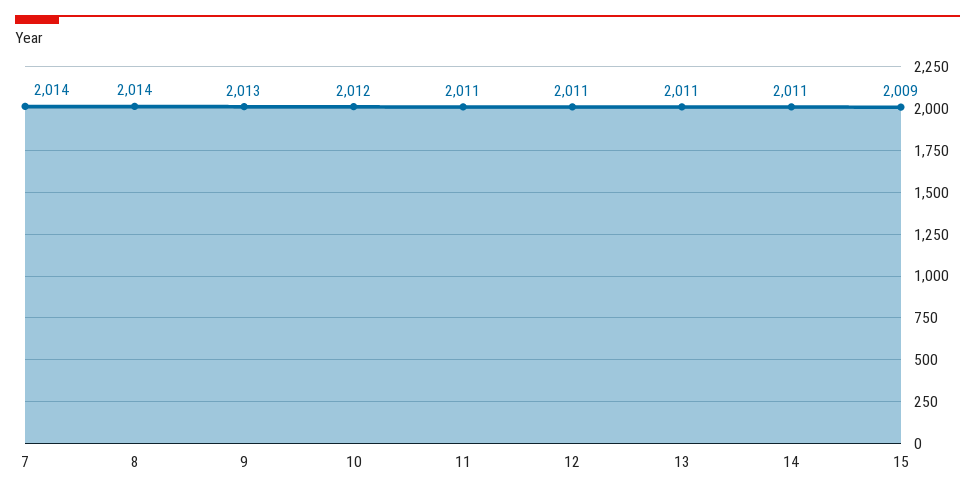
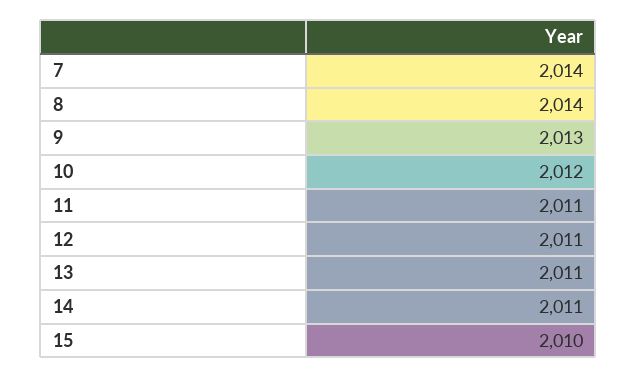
15: 2009 -> 2010

